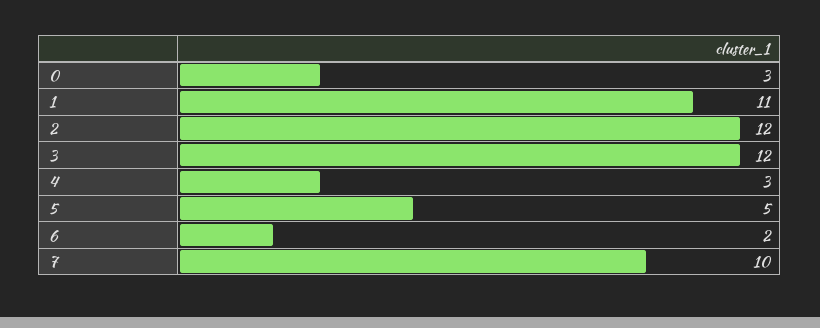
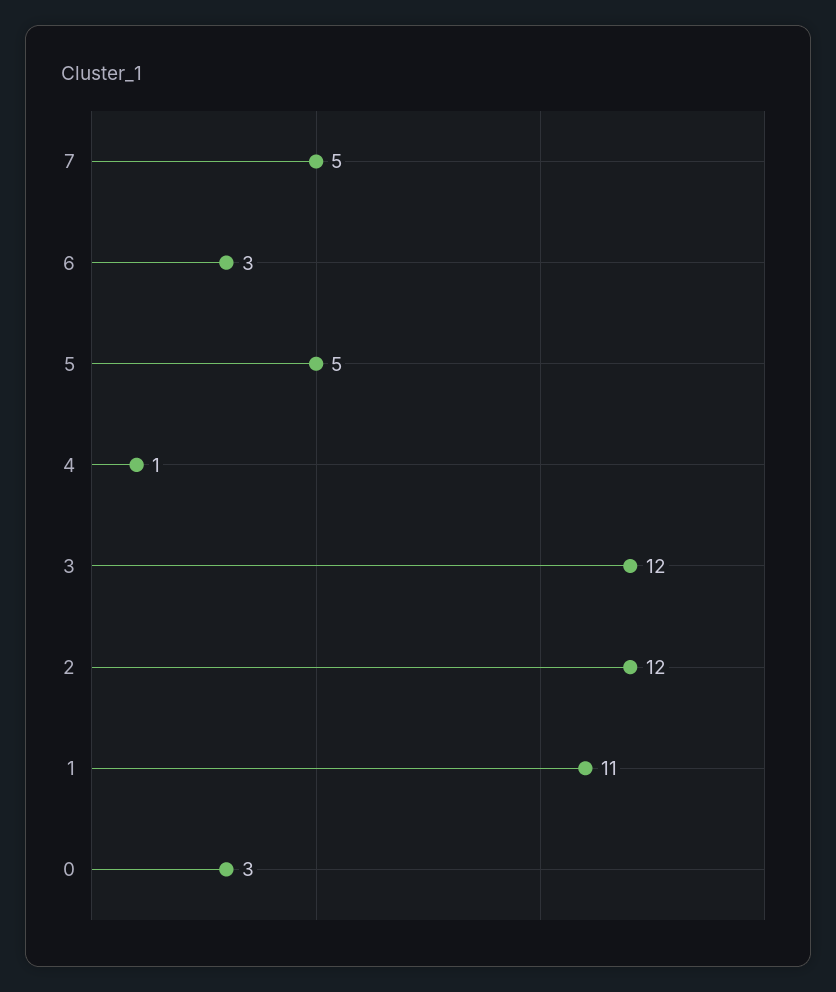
4: 3 -> 1
6: 2 -> 3
7: 10 -> 5

